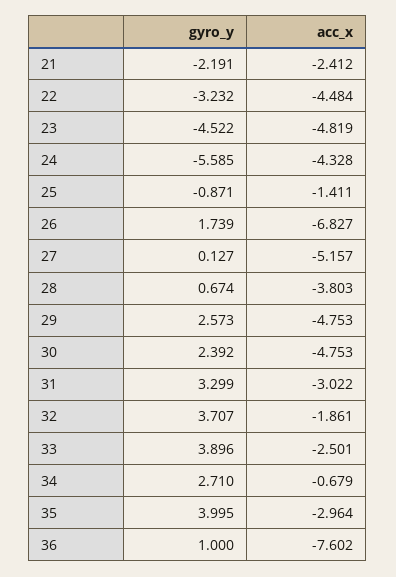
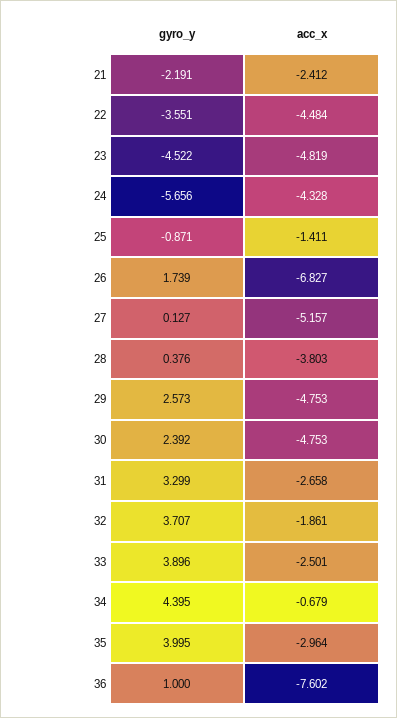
gyro_y, 22: -3.232 -> -3.551
gyro_y, 24: -5.585 -> -5.656
gyro_y, 28: 0.674 -> 0.376
acc_x, 31: -3.022 -> -2.658
gyro_y, 34: 2.71 -> 4.395

